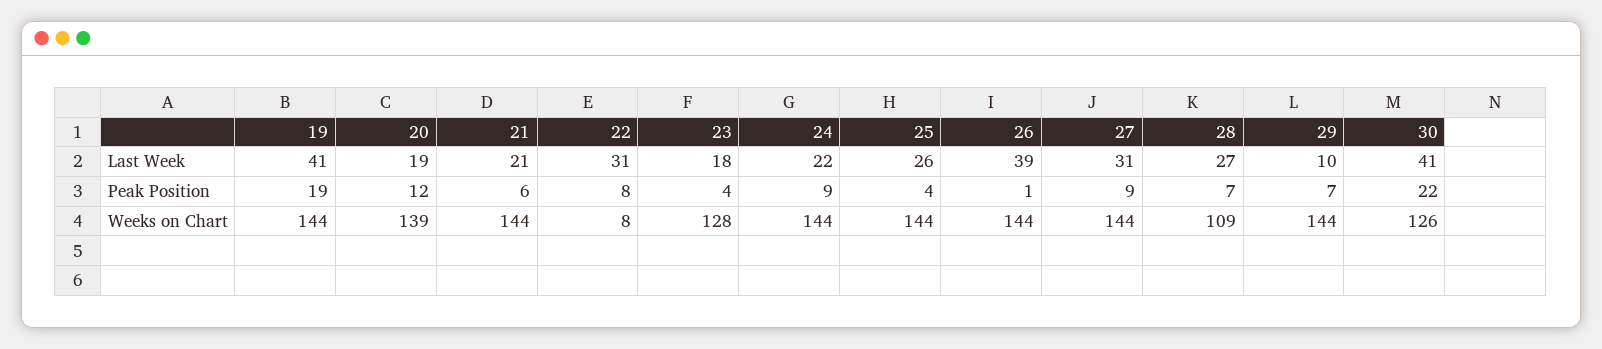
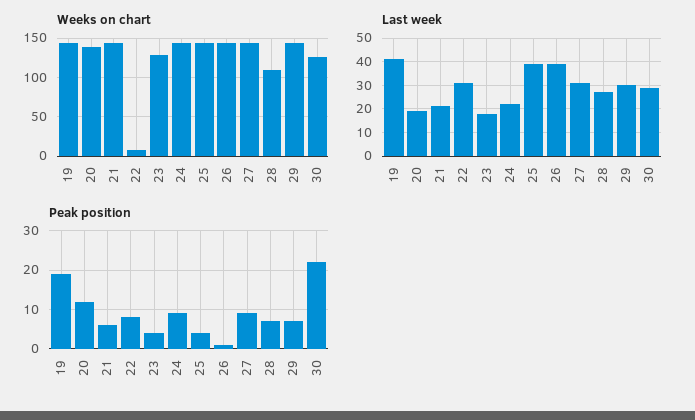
Last Week, 25: 26 -> 40
Last Week, 29: 10 -> 30
Last Week, 30: 41 -> 30

